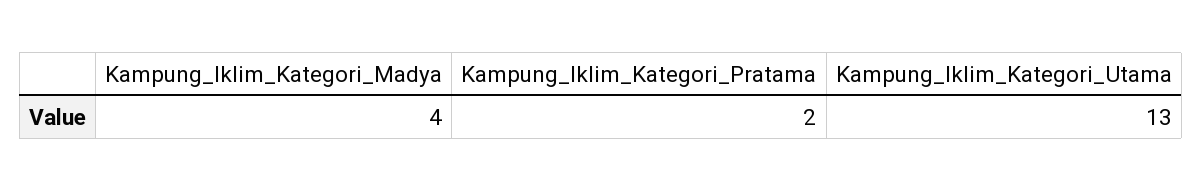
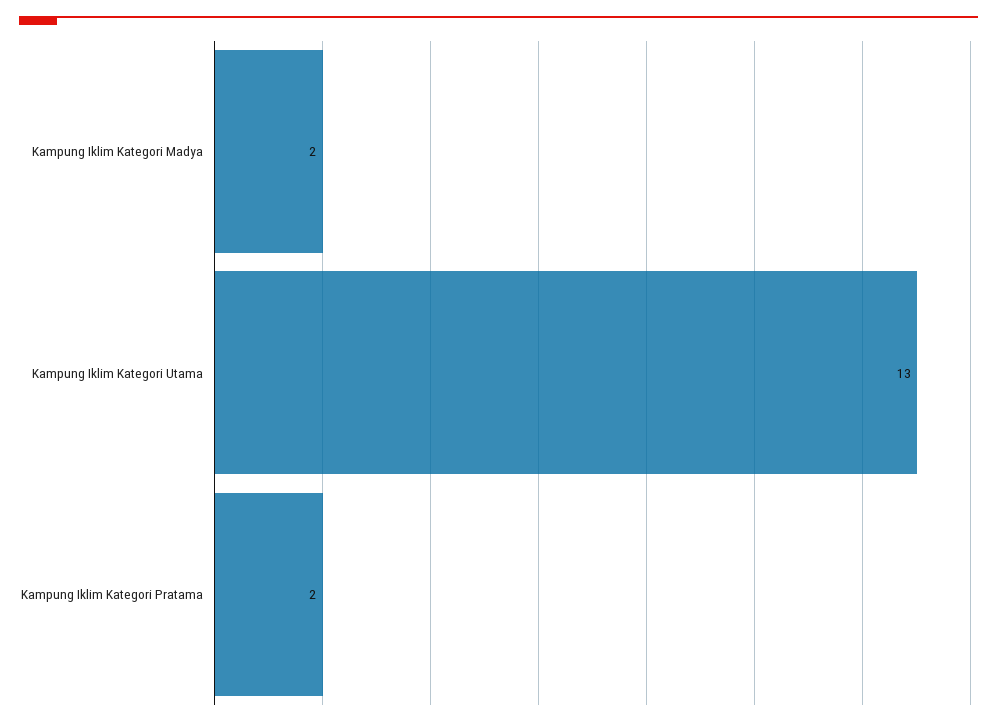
Kampung_Iklim_Kategori_Madya: 4 -> 2

